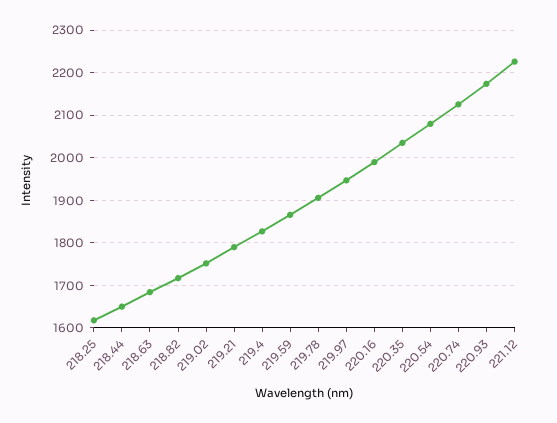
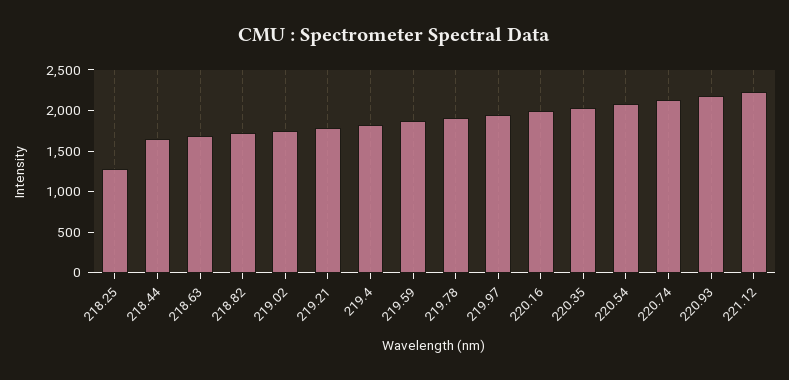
218.25: 1620 -> 1300

